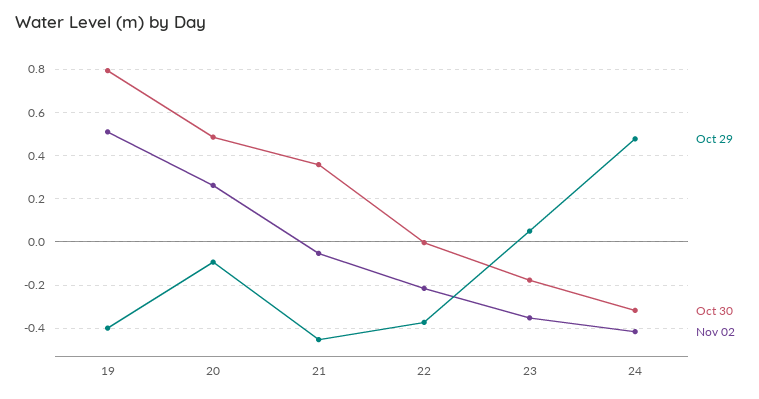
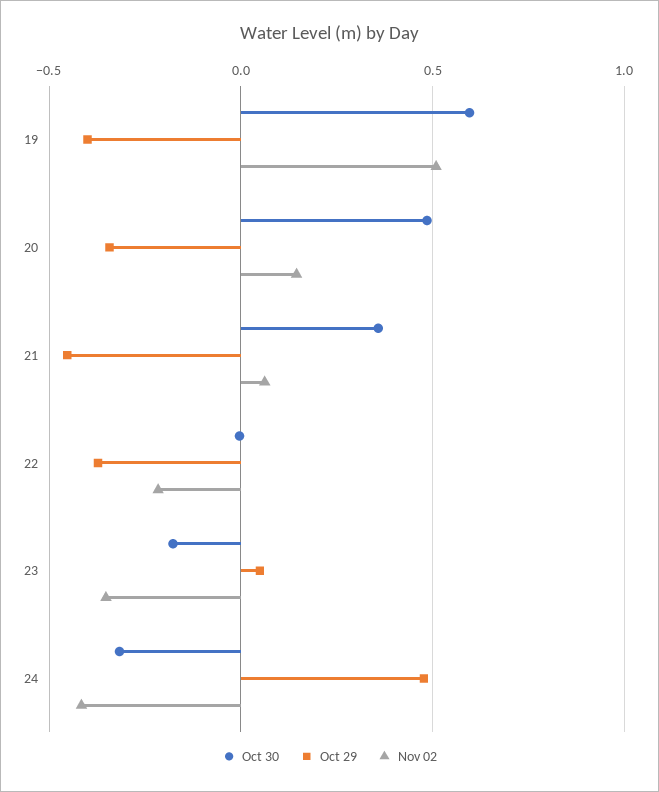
Oct 30, 19: 0.8 -> 0.6
Oct 29, 20: -0.1 -> -0.35
Nov 02, 20: 0.25 -> 0.15
Nov 02, 21: -0.05 -> 0.05

